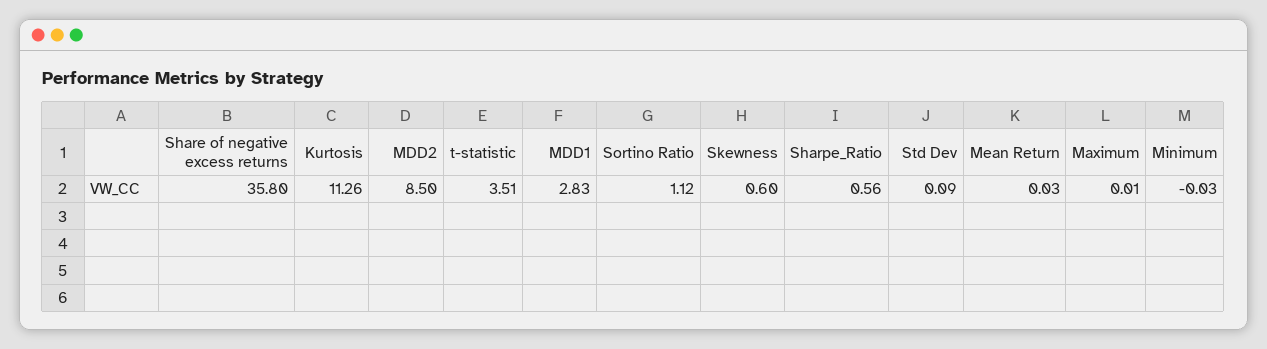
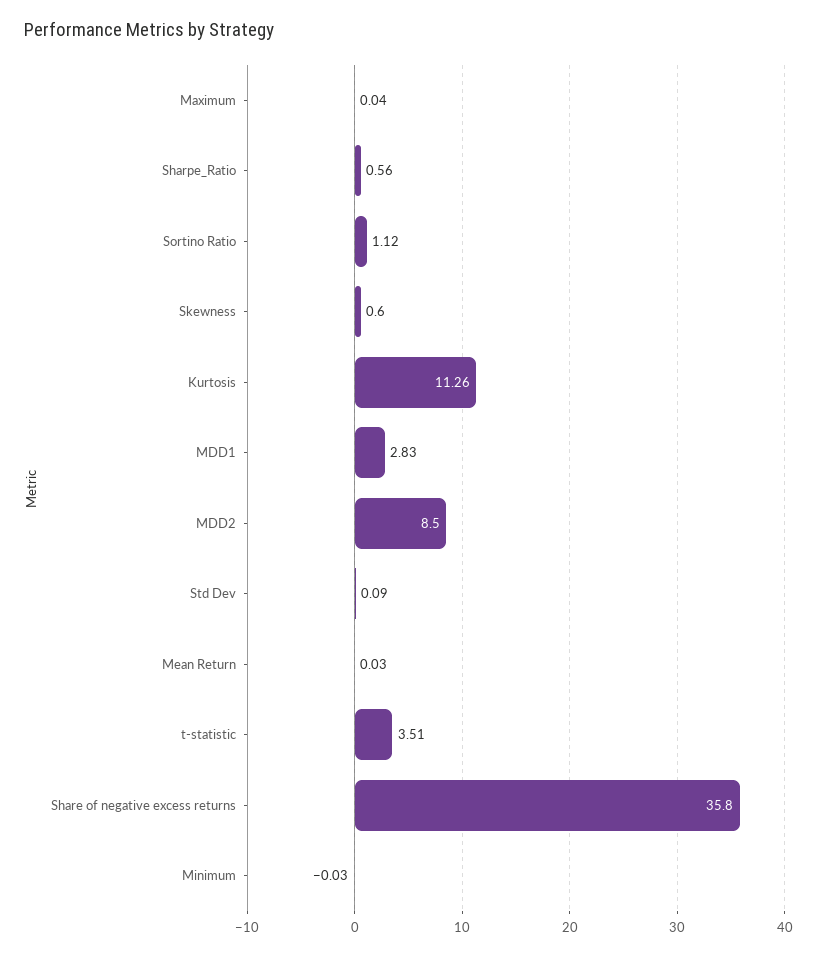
Maximum: 0.01 -> 0.04

